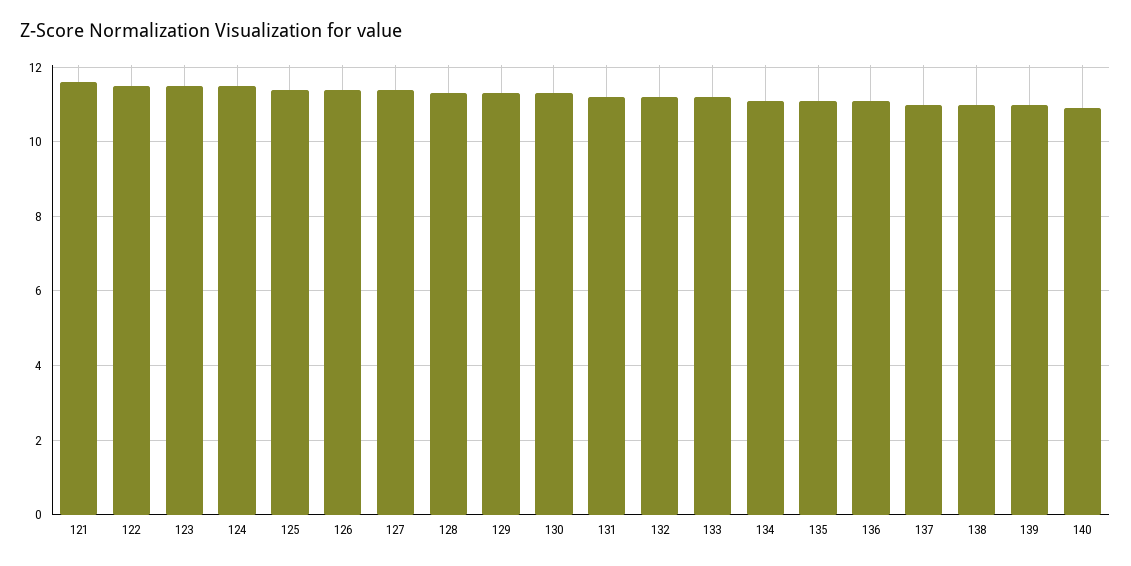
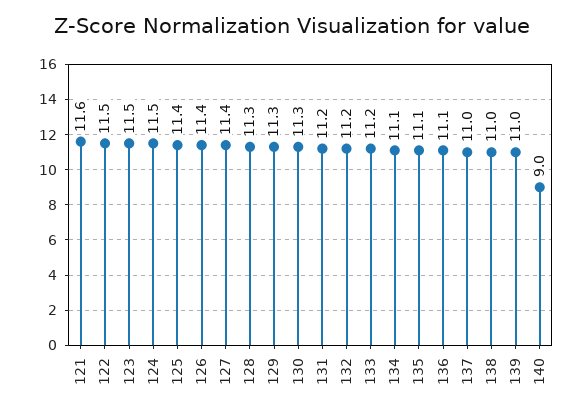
140: 11 -> 9

